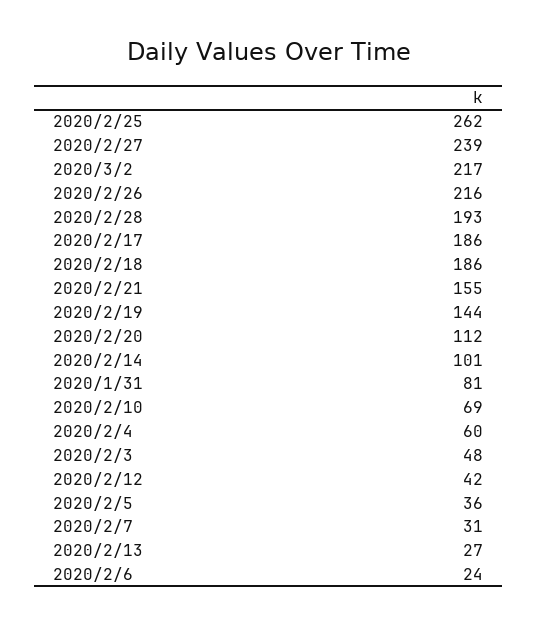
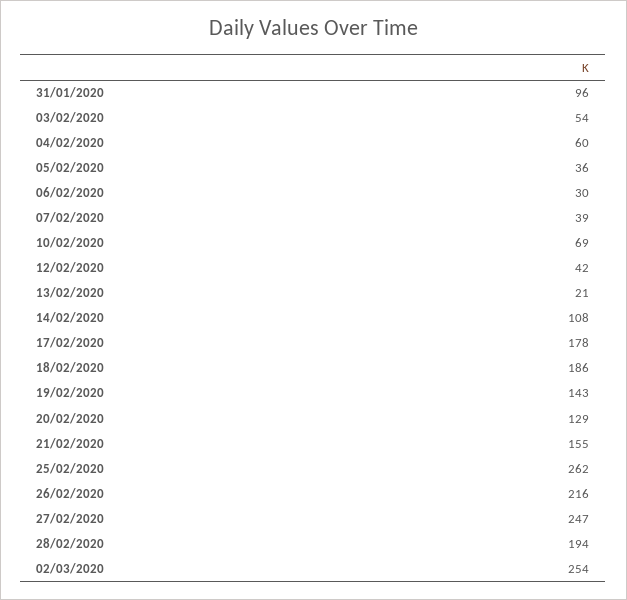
2020/2/27: 239 -> 247
2020/3/2: 217 -> 254
2020/2/28: 193 -> 194
2020/2/17: 186 -> 178
2020/2/19: 144 -> 143
2020/2/20: 112 -> 129
2020/2/14: 101 -> 108
2020/1/31: 81 -> 96
2020/2/3: 48 -> 54
2020/2/7: 31 -> 39
2020/2/13: 27 -> 21
2020/2/6: 24 -> 30

